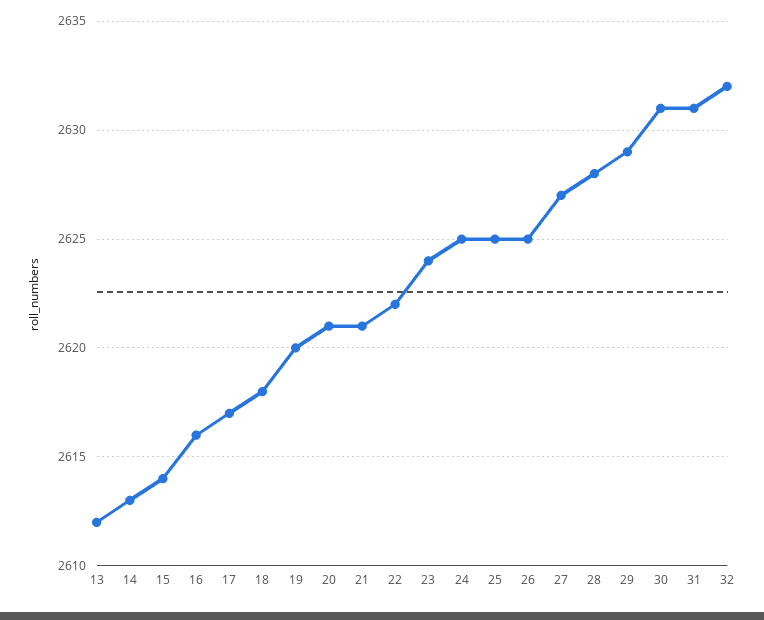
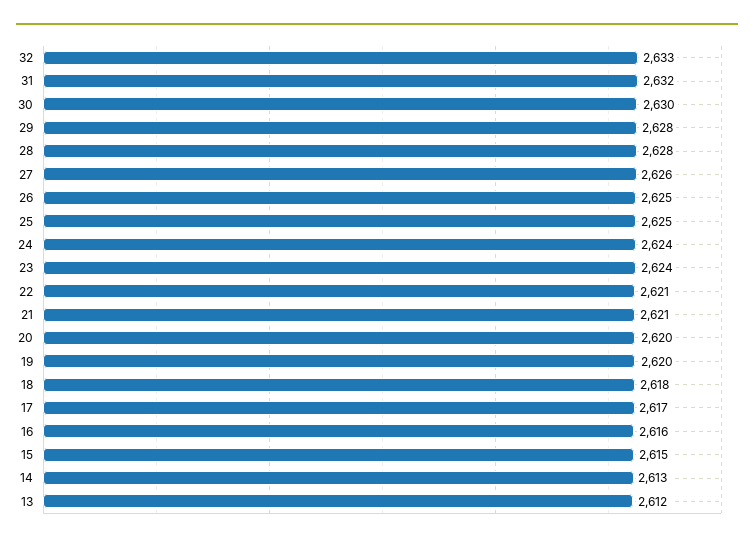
15: 2614 -> 2615
20: 2621 -> 2620
22: 2622 -> 2621
24: 2625 -> 2624
27: 2627 -> 2626
29: 2629 -> 2628
30: 2631 -> 2630
31: 2631 -> 2632
32: 2632 -> 2633

